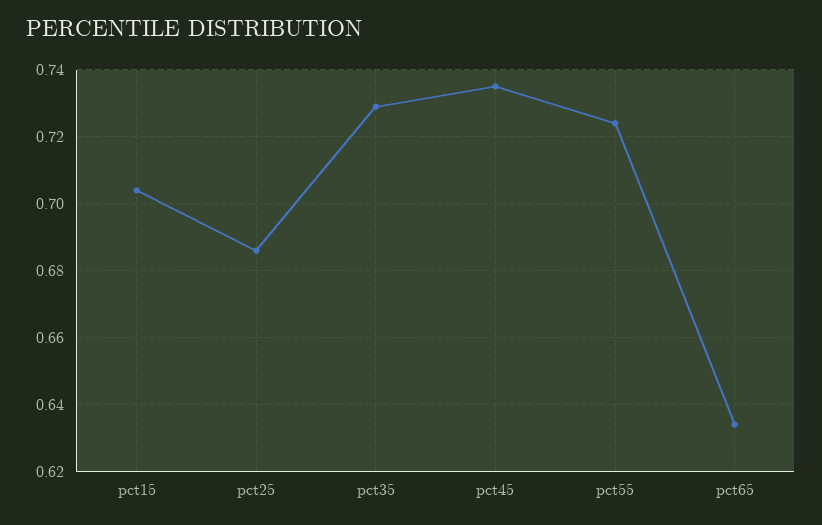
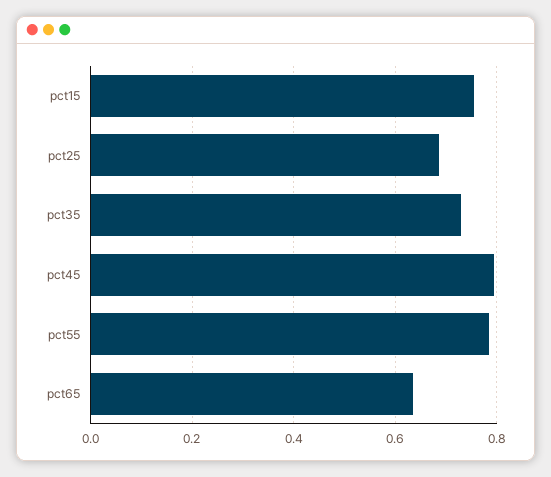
pct15: 0.705 -> 0.76
pct45: 0.735 -> 0.8
pct55: 0.725 -> 0.78

